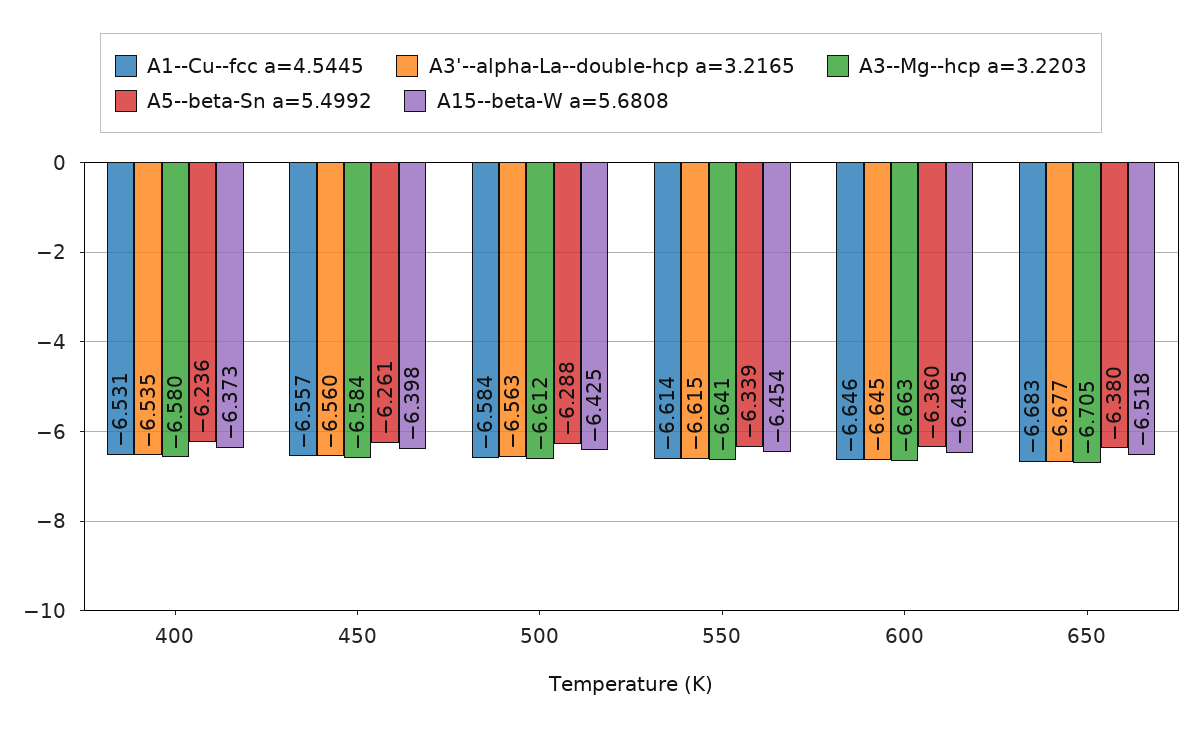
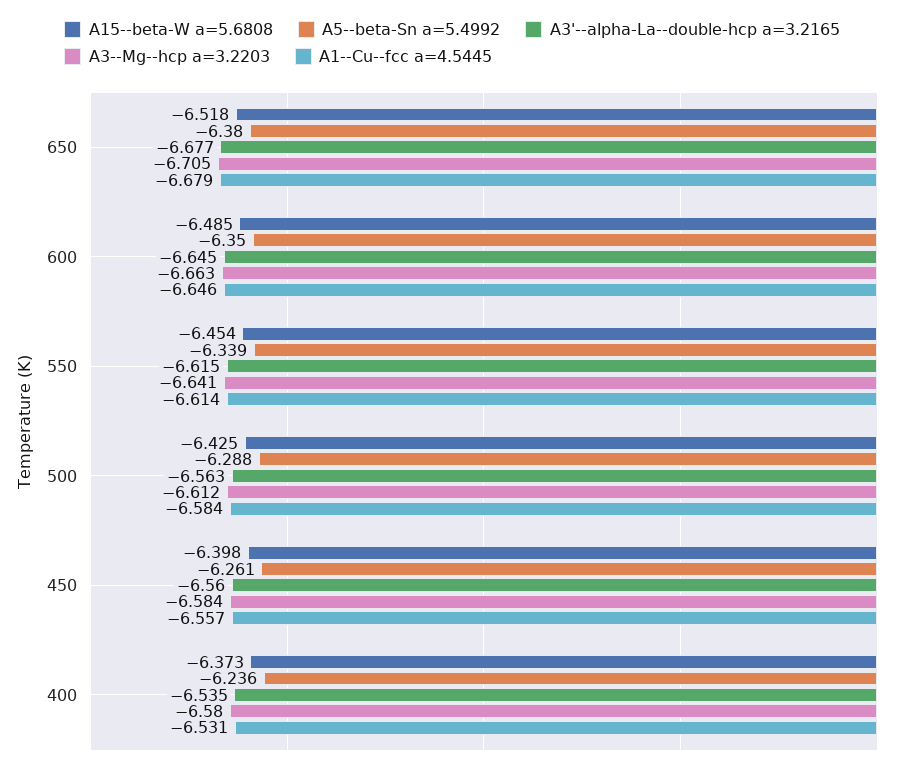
A5--beta-Sn a=5.4992, 600: -6.36 -> -6.35
A1--Cu--fcc a=4.5445, 650: -6.683 -> -6.679

